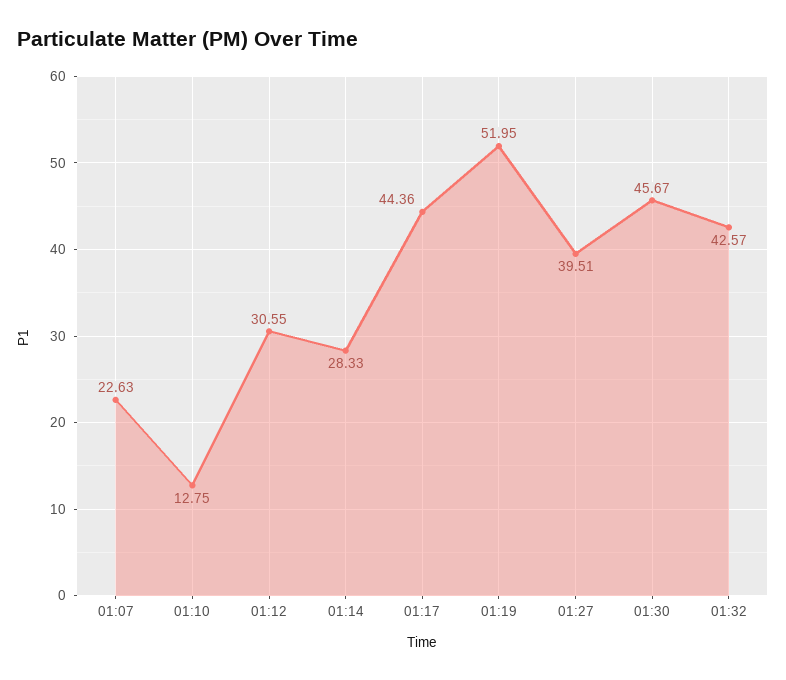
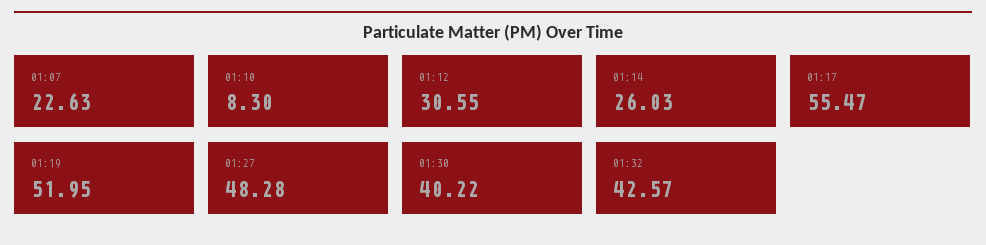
01:10: 12.75 -> 8.3
01:14: 28.33 -> 26.03
01:17: 44.36 -> 55.47
01:27: 39.51 -> 48.28
01:30: 45.67 -> 40.22

